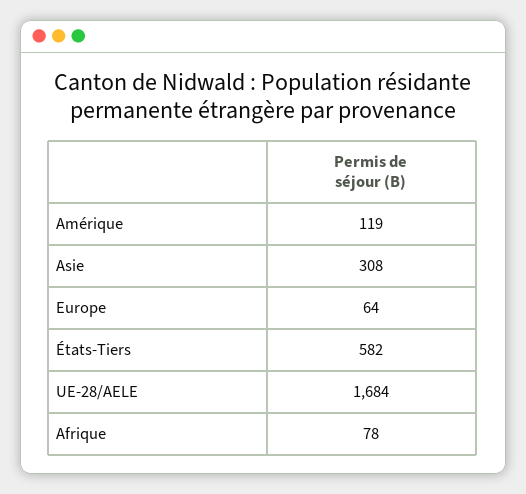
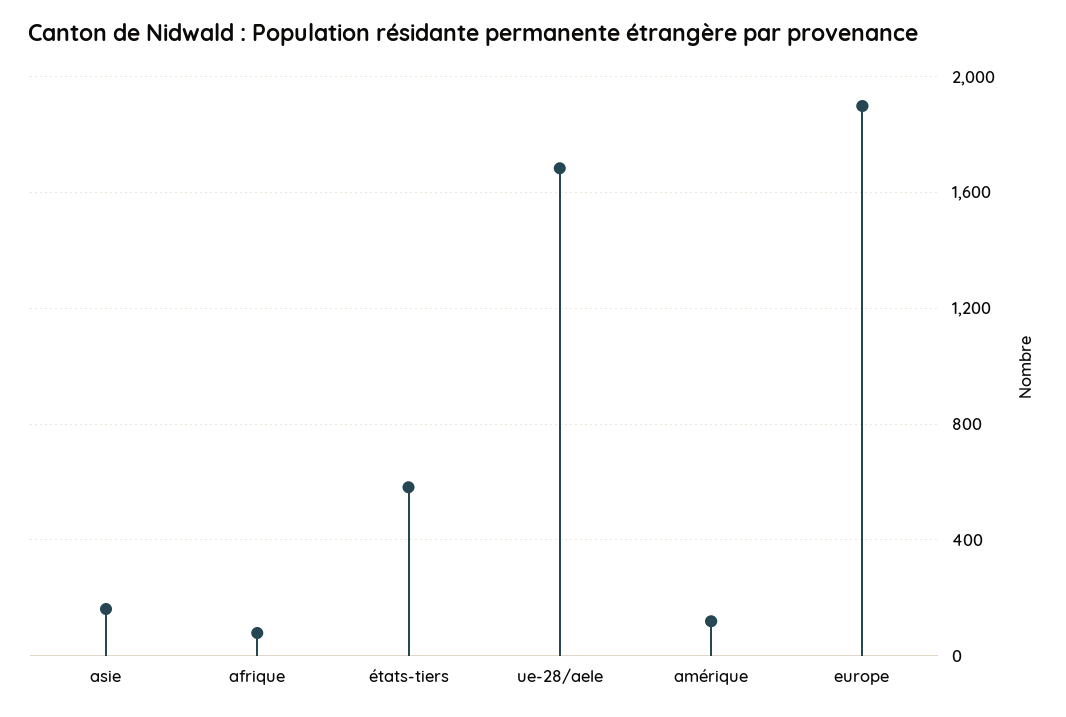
Asie: 308 -> 150
Europe: 64 -> 1900

